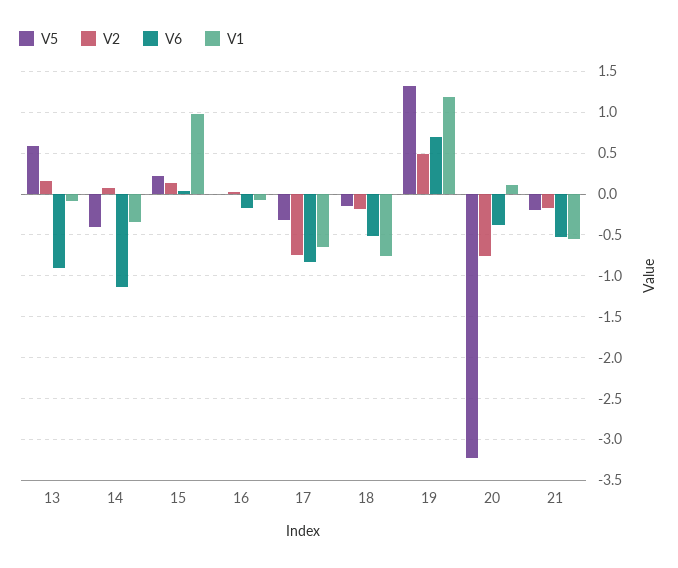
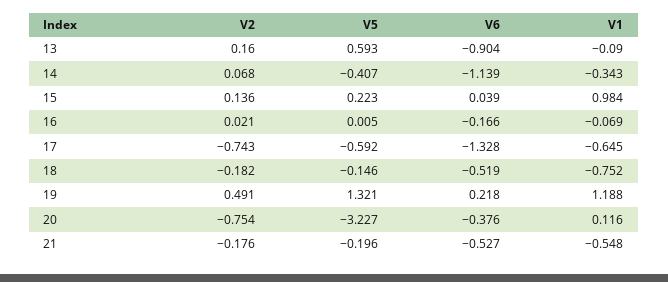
V5, 17: -0.3 -> -0.592
V6, 17: -0.8 -> -1.328
V6, 19: 0.7 -> 0.218

